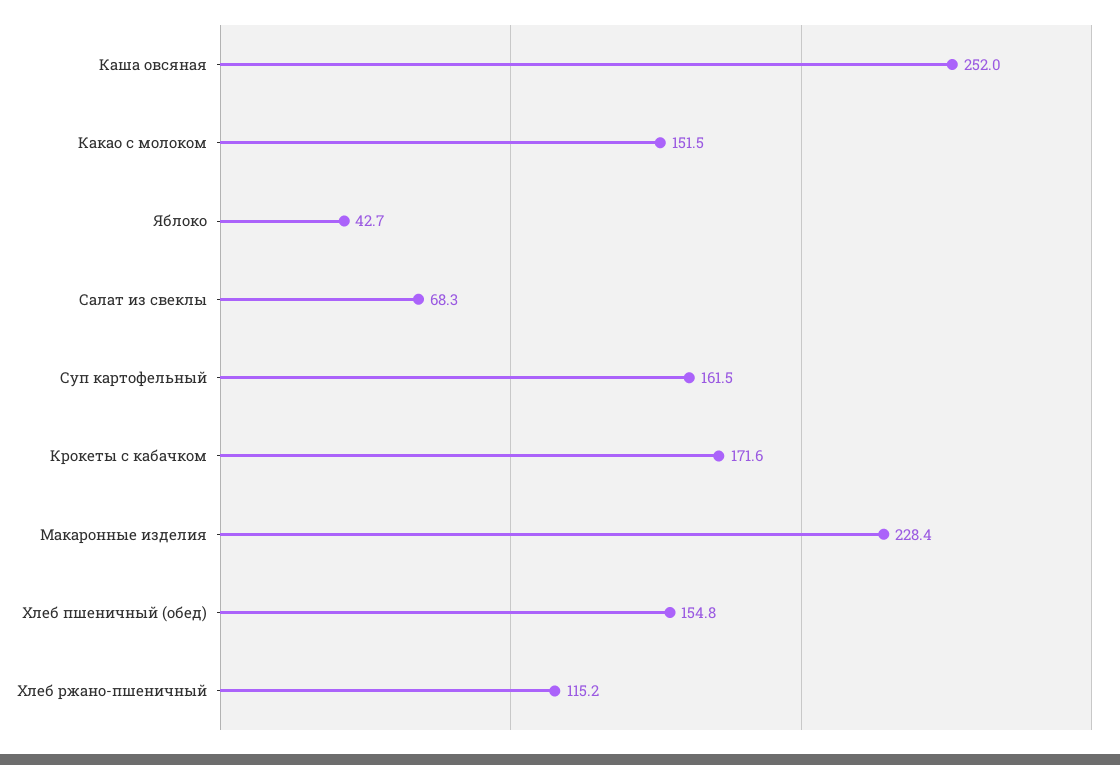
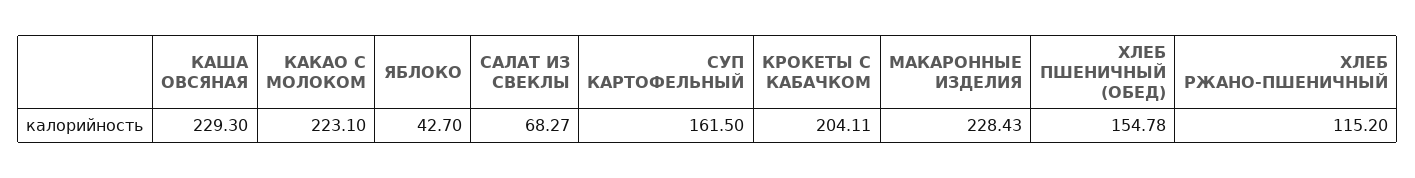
Каша овсяная: 252 -> 229.3
Какао с молоком: 151.5 -> 223.1
Крокеты с кабачком: 171.6 -> 204.11

